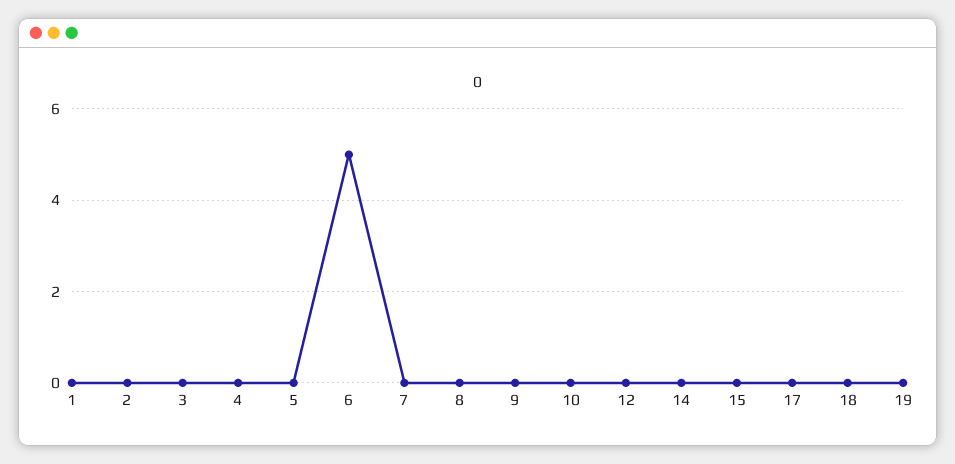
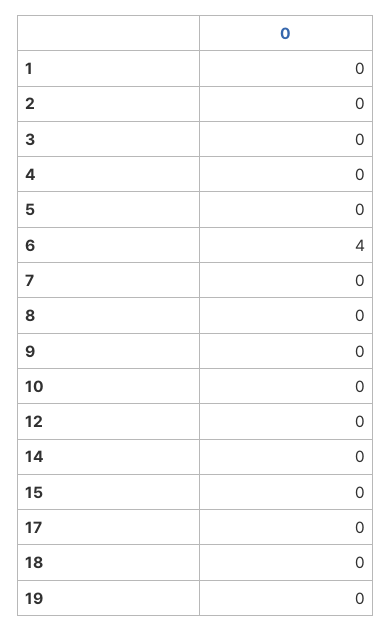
6: 5 -> 4

